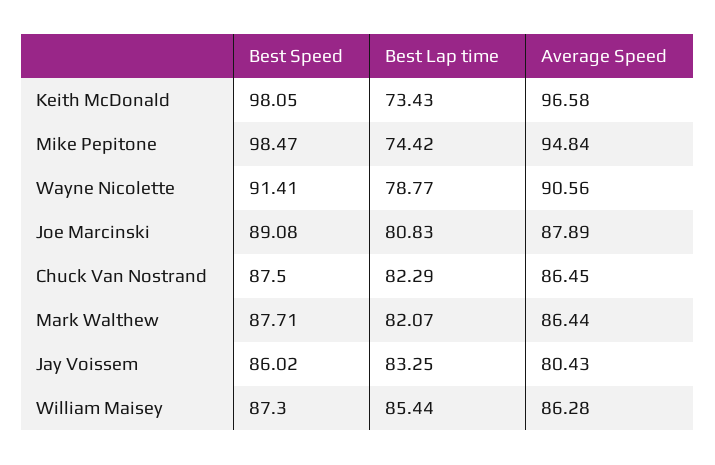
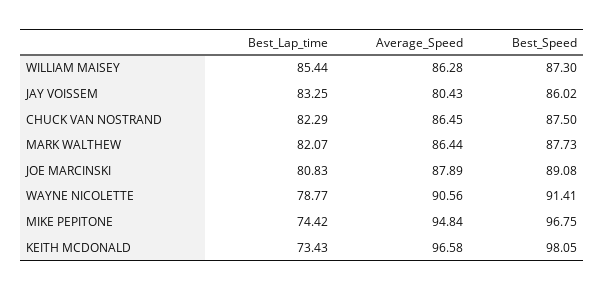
Best Speed, Mike Pepitone: 98.47 -> 96.75
Best Speed, Mark Walthew: 87.71 -> 87.73

